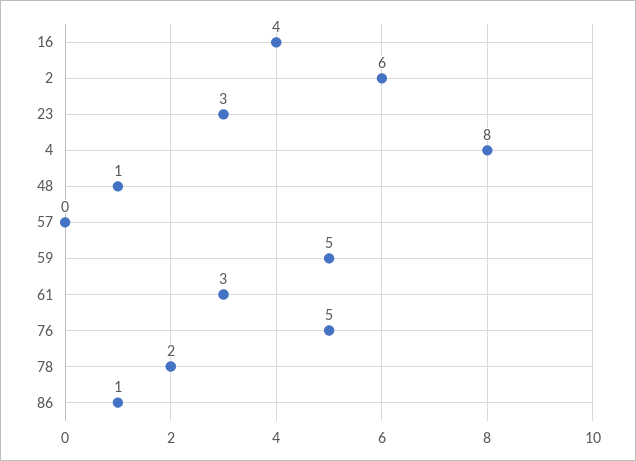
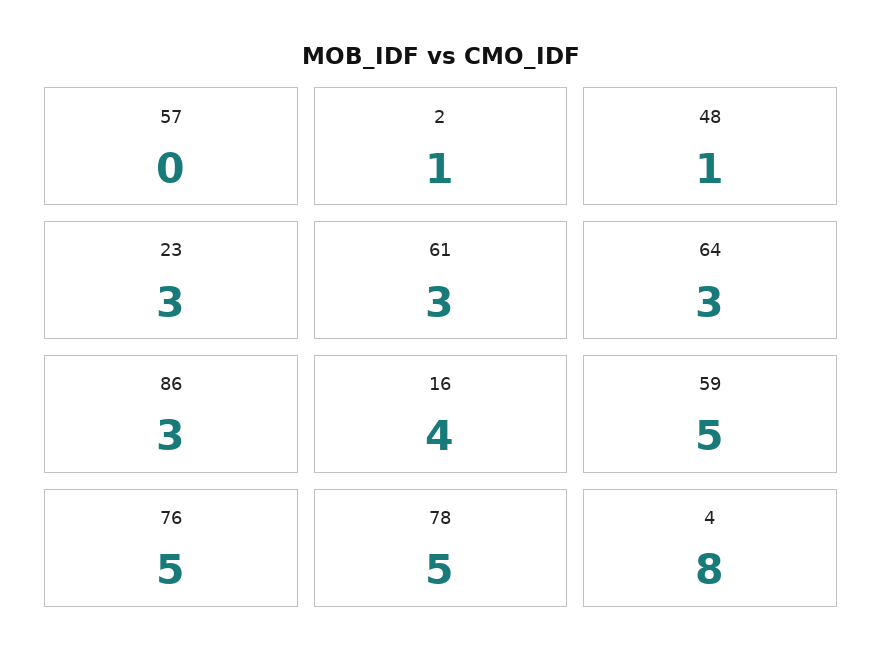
2: 6 -> 1
78: 2 -> 5
86: 1 -> 3
64: none -> 3

